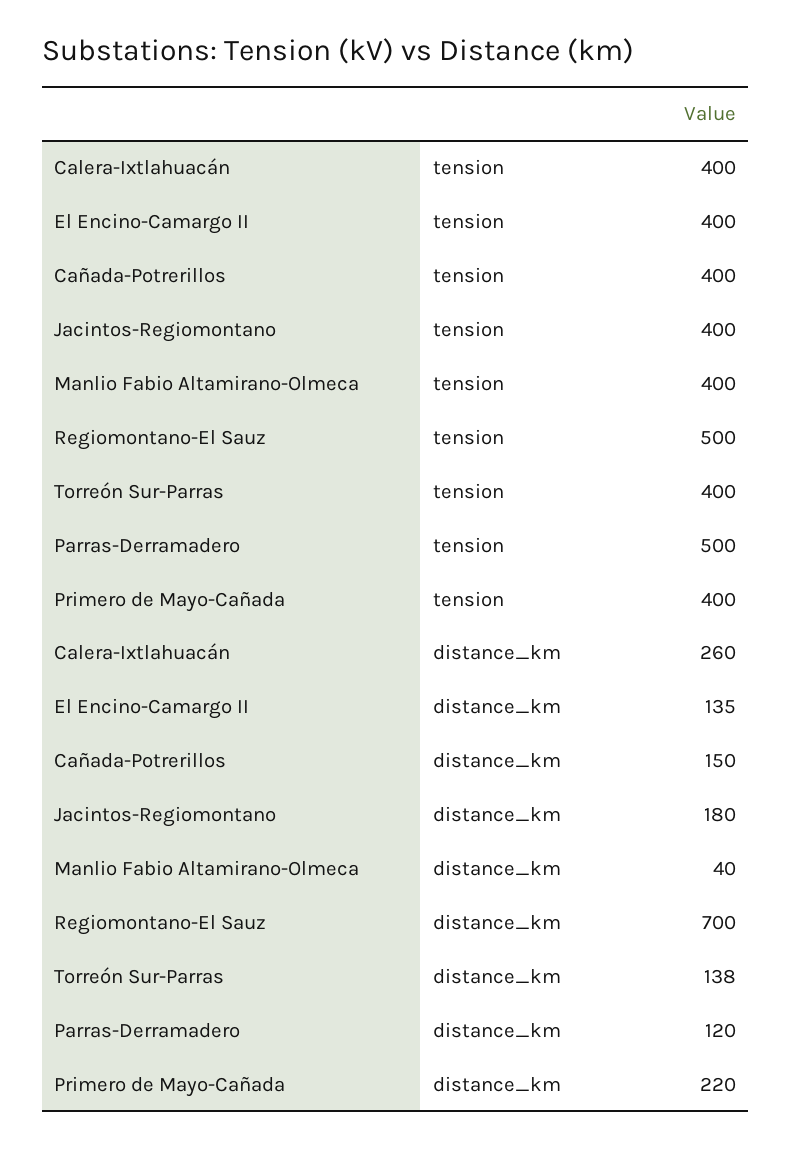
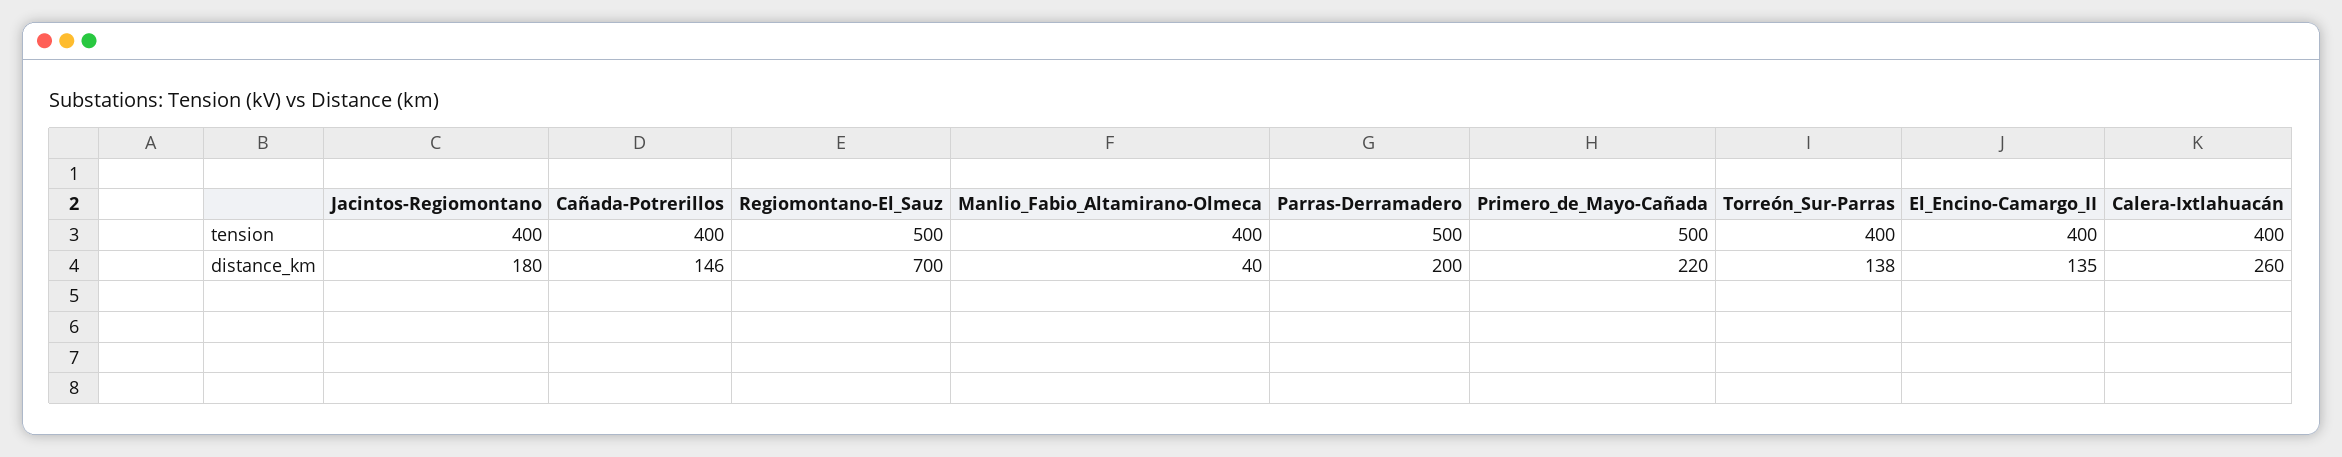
Primero de Mayo-Cañada, tension: 400 -> 500
Cañada-Potrerillos, distance_km: 150 -> 146
Parras-Derramadero, distance_km: 120 -> 200

